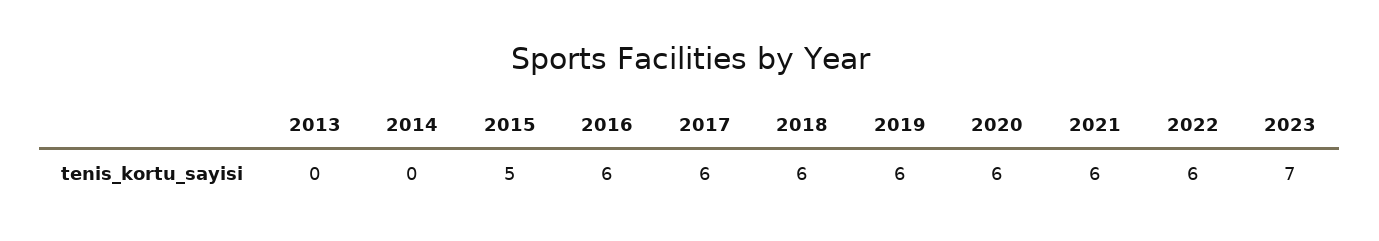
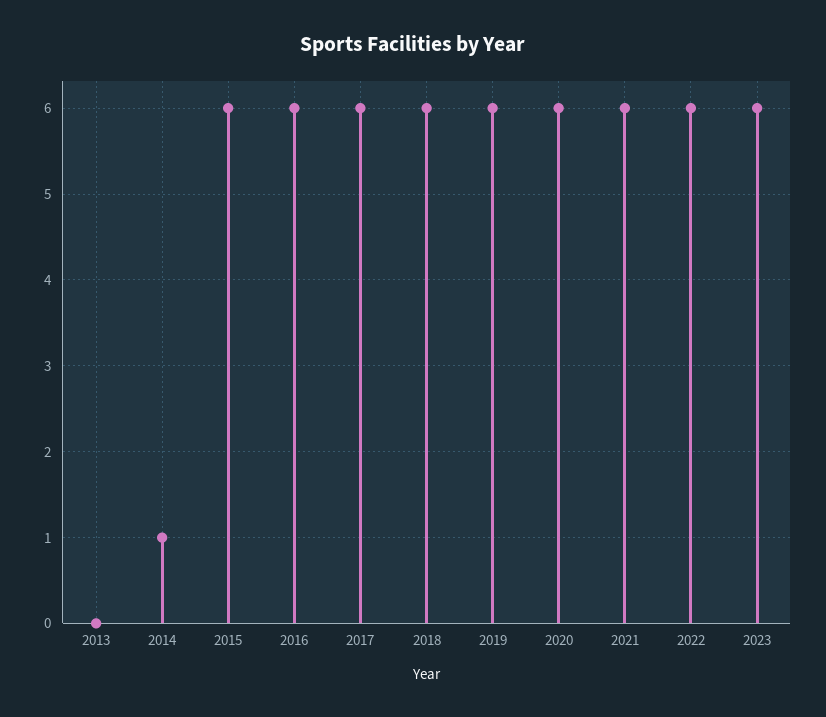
2014: 0 -> 1
2015: 5 -> 6
2023: 7 -> 6

